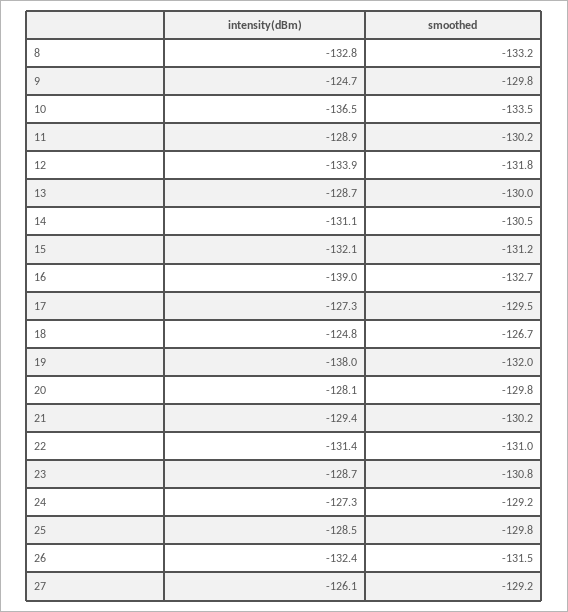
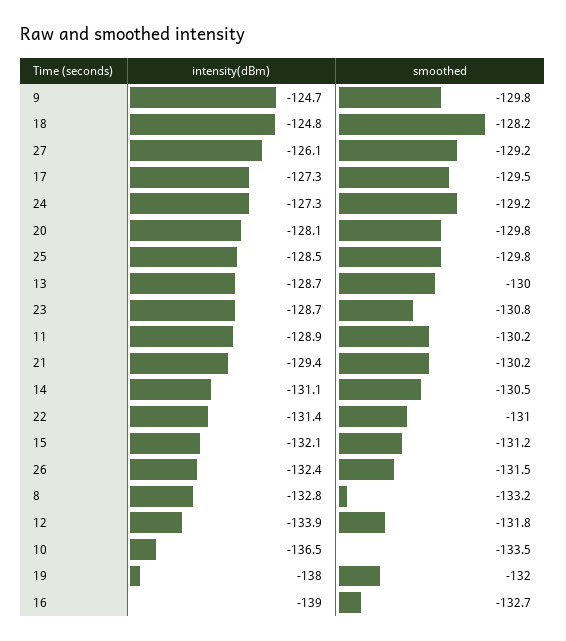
smoothed, 18: -126.7 -> -128.2

